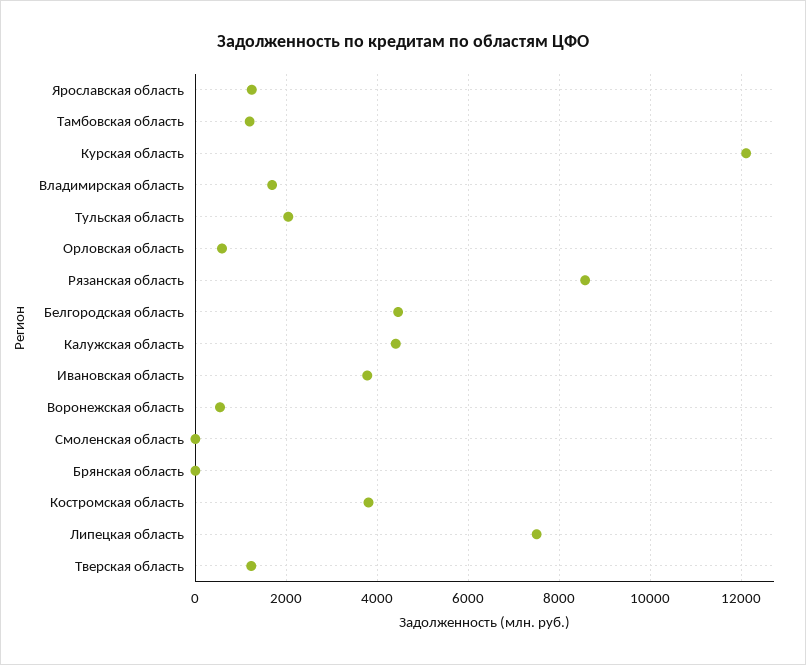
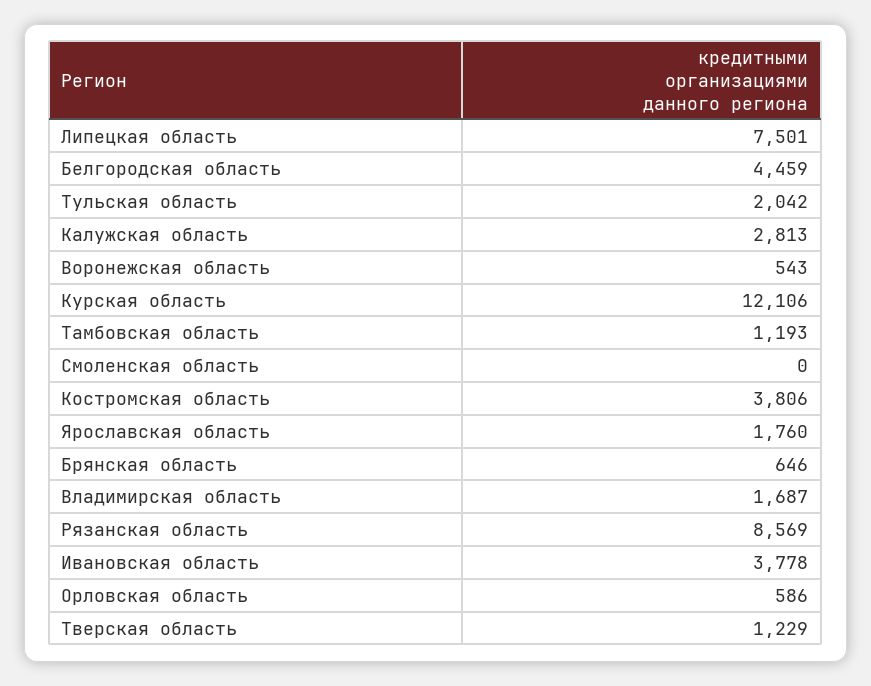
Ярославская область: 1200 -> 1760
Калужская область: 4400 -> 2813
Брянская область: 0 -> 646

